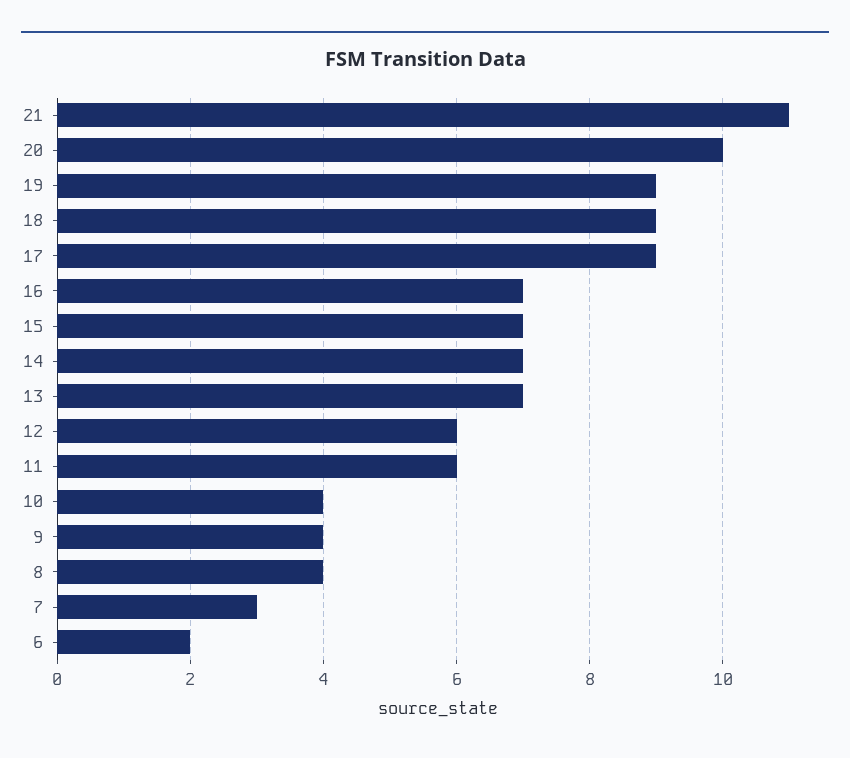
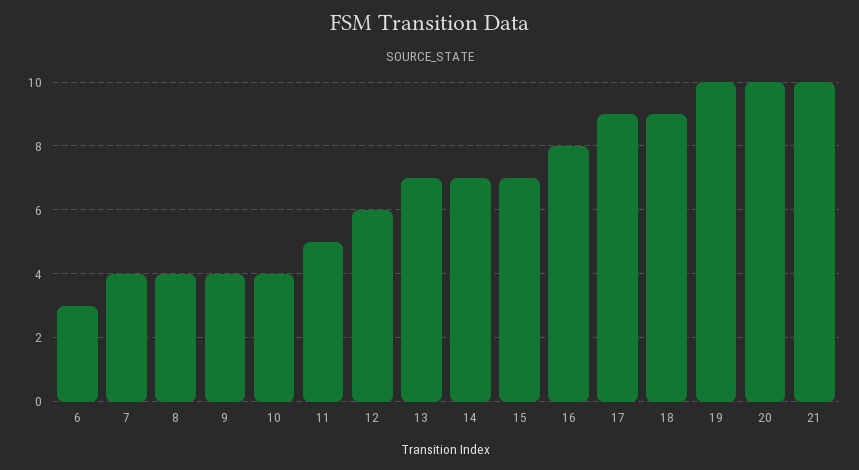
21: 11 -> 10
19: 9 -> 10
16: 7 -> 8
11: 6 -> 5
7: 3 -> 4
6: 2 -> 3

